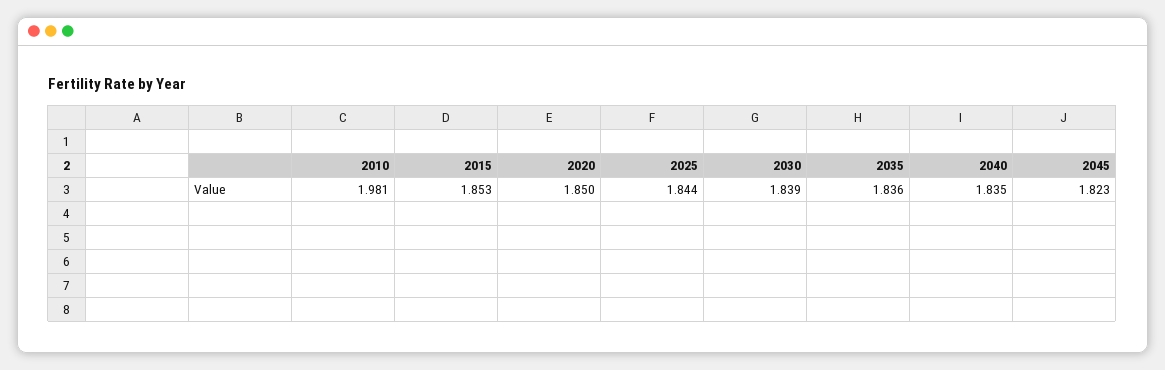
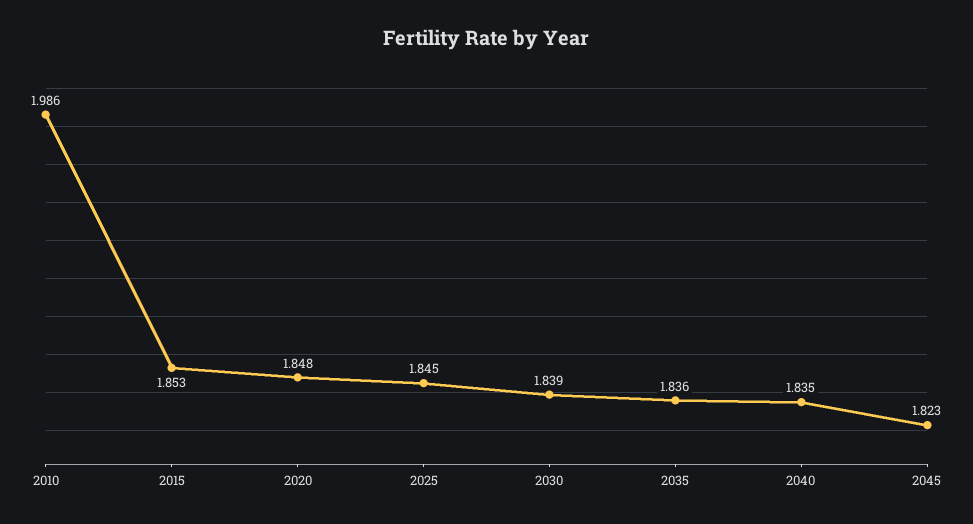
2010: 1.981 -> 1.986
2020: 1.85 -> 1.848
2025: 1.844 -> 1.845

